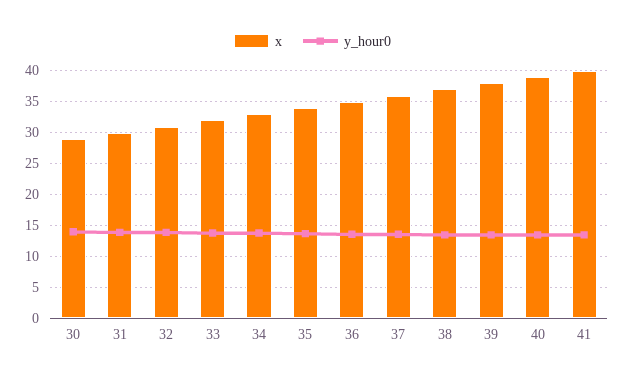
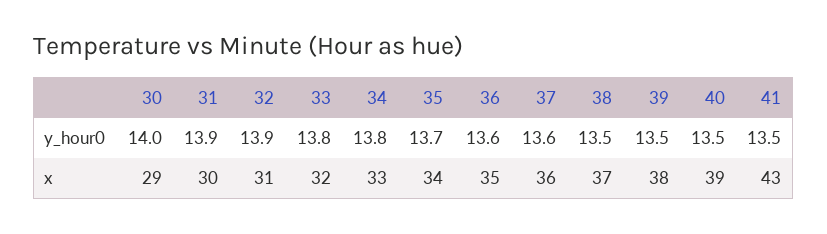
x, 41: 40 -> 43

